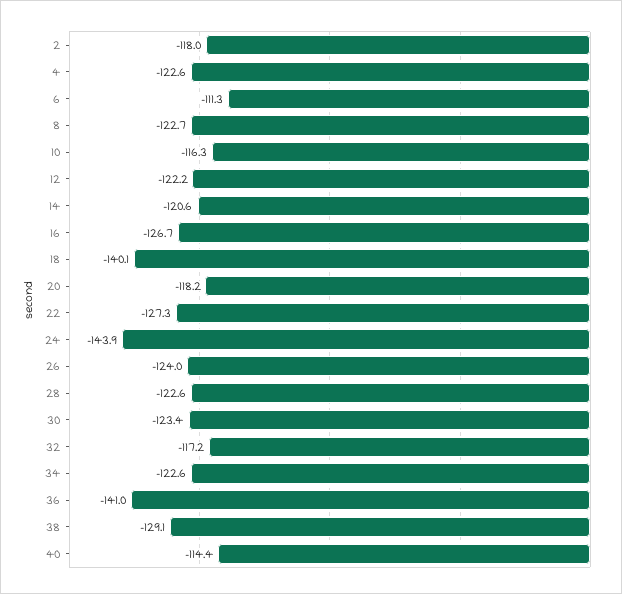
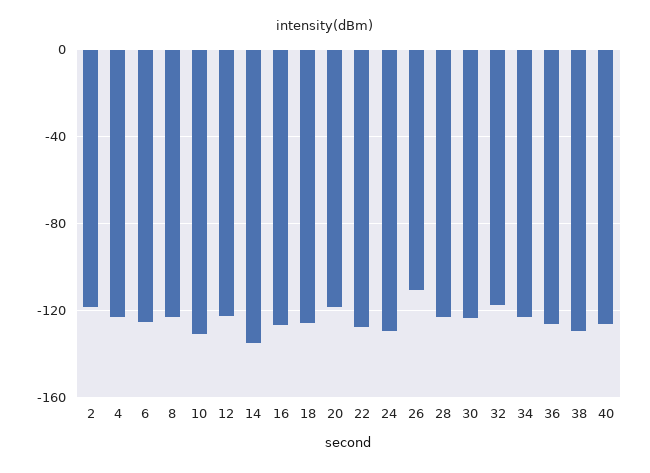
6: -111.3 -> -125
10: -116.3 -> -130
14: -120.6 -> -135
18: -140.1 -> -125
24: -143.9 -> -130
26: -124 -> -110
36: -141 -> -125
40: -114.4 -> -125

